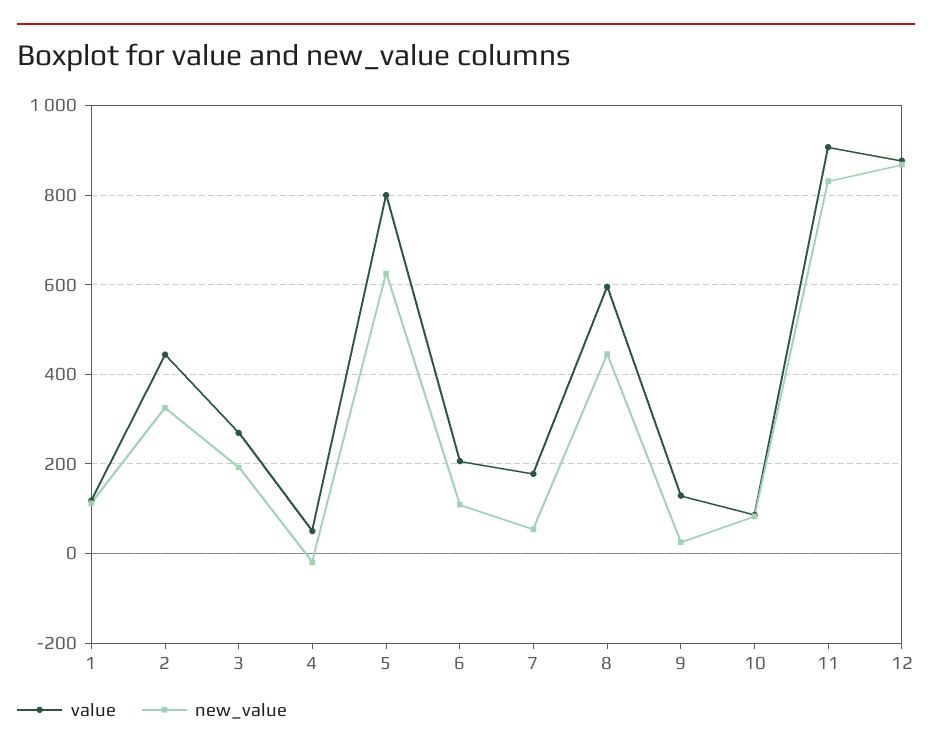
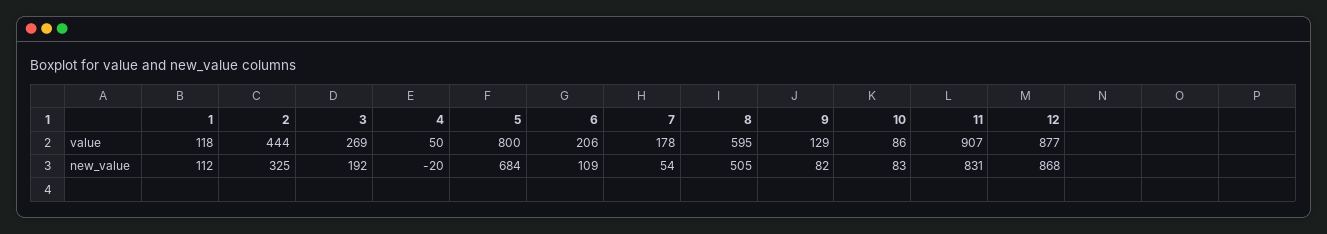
new_value, 5: 620 -> 684
new_value, 8: 440 -> 505
new_value, 9: 20 -> 82

